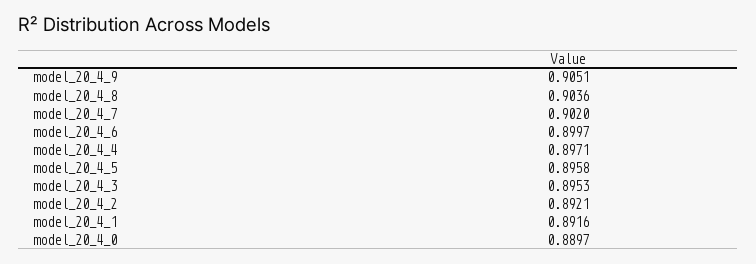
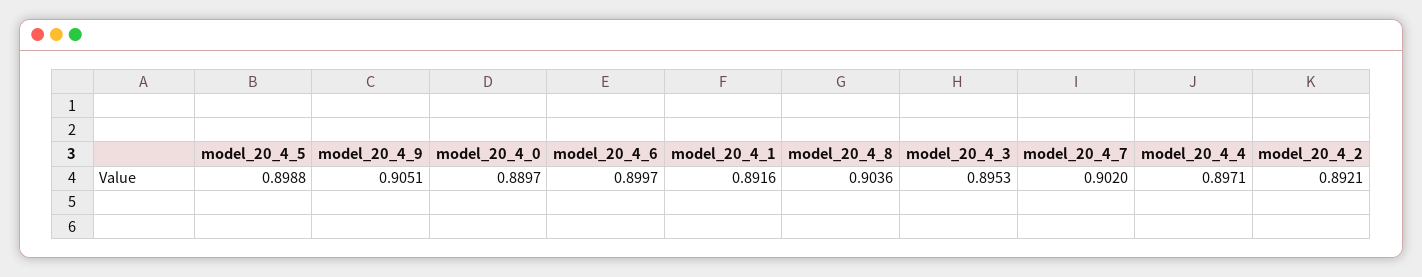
model_20_4_5: 0.8958 -> 0.8988

